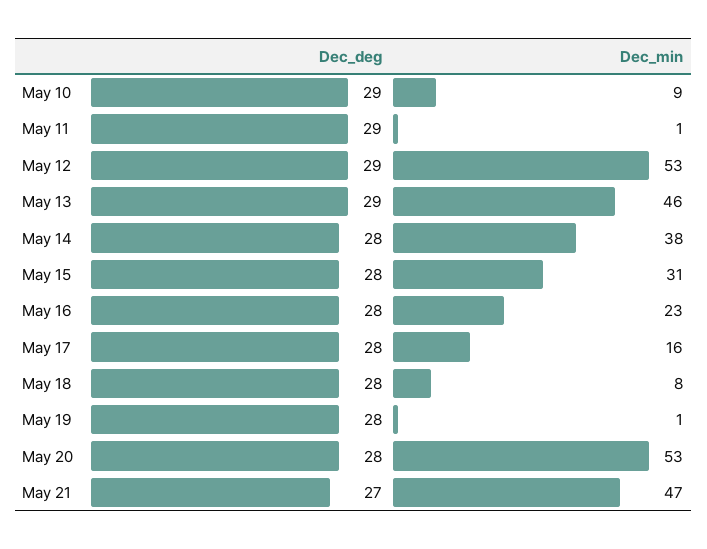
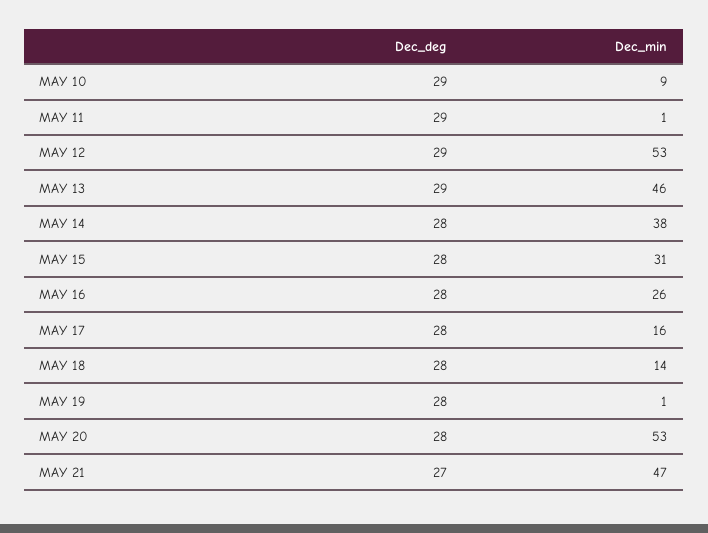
Dec_min, May 16: 23 -> 26
Dec_min, May 18: 8 -> 14

